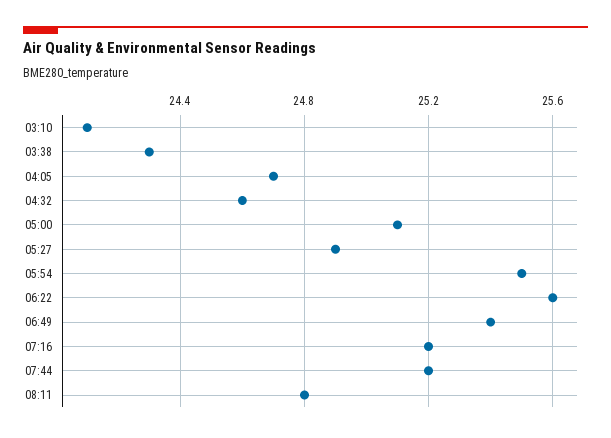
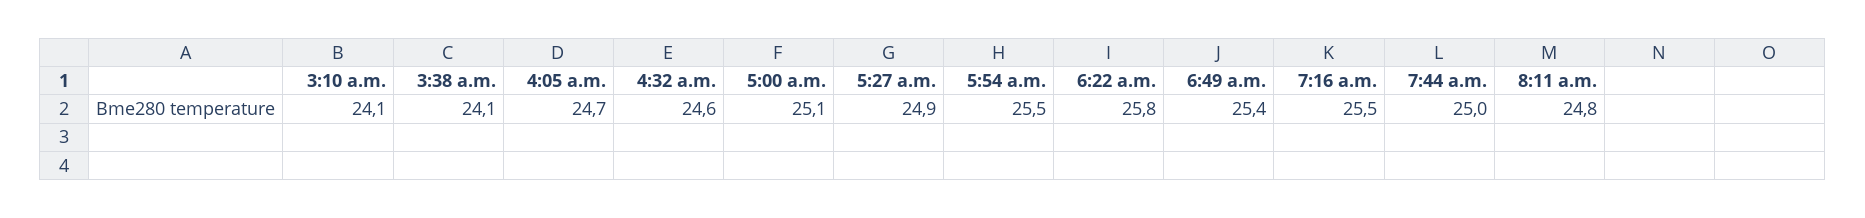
03:38: 24.3 -> 24.1
06:22: 25.6 -> 25.8
07:16: 25.2 -> 25.5
07:44: 25.2 -> 25

